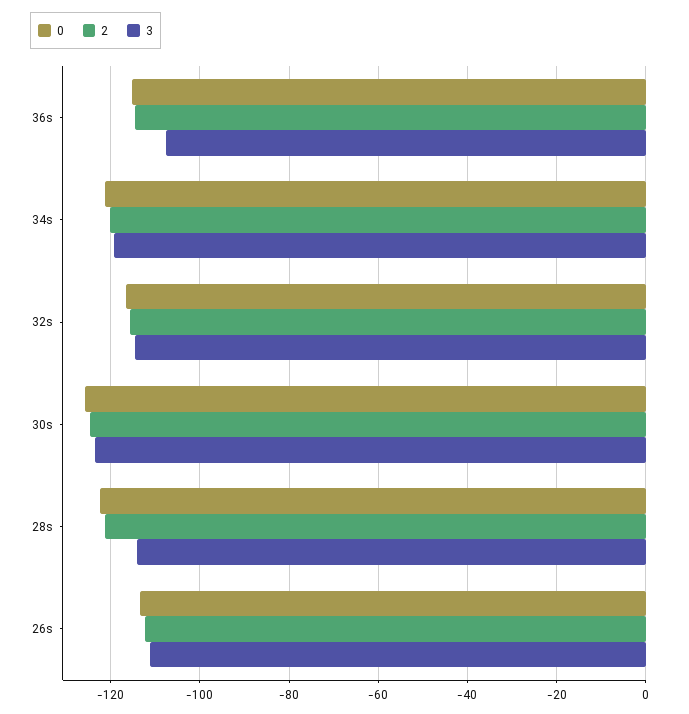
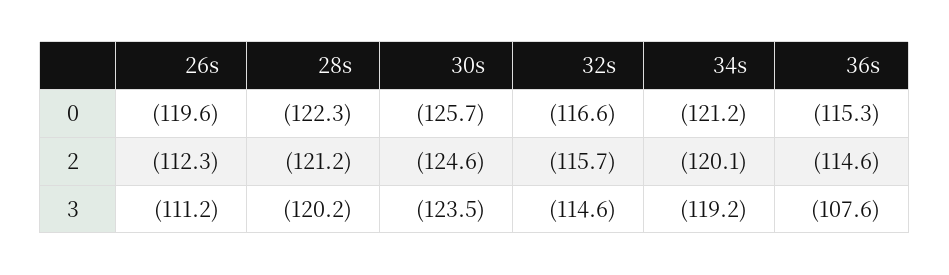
3, 28s: -114 -> -120.2
0, 26s: -114 -> -119.6

